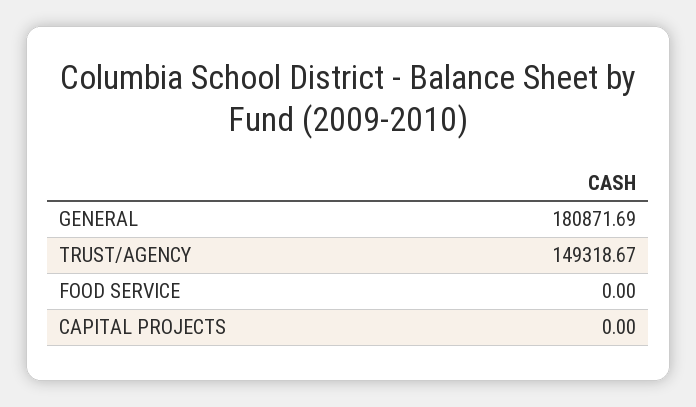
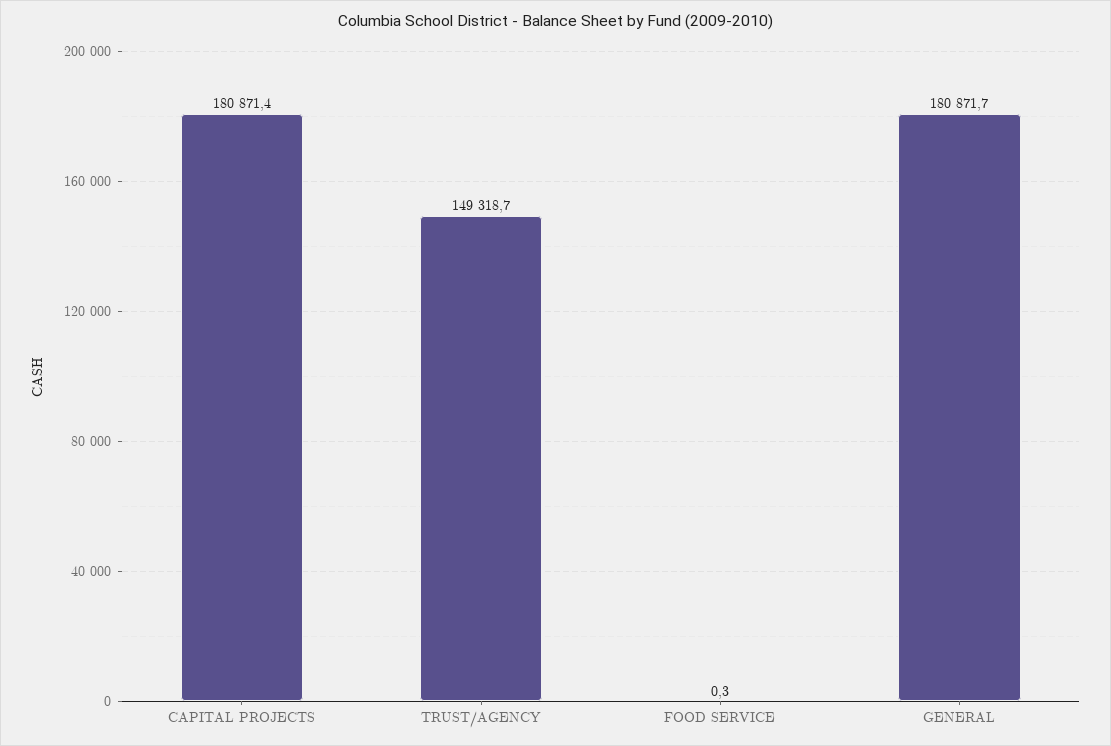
FOOD SERVICE: 0 -> 0.3
CAPITAL PROJECTS: 0 -> 180871.4

